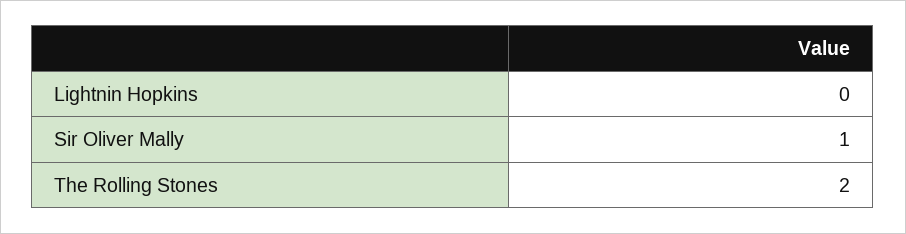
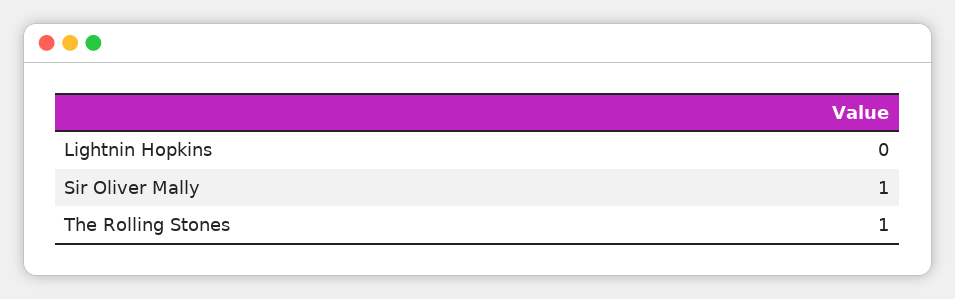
The Rolling Stones: 2 -> 1

